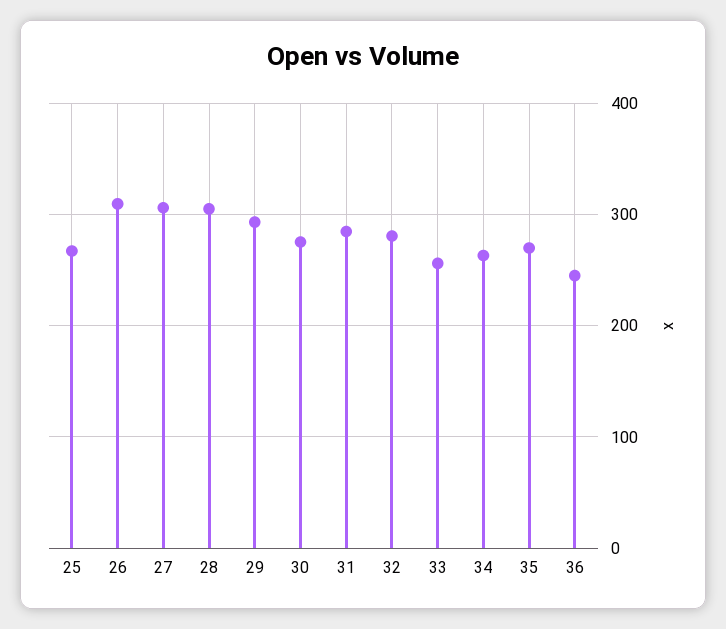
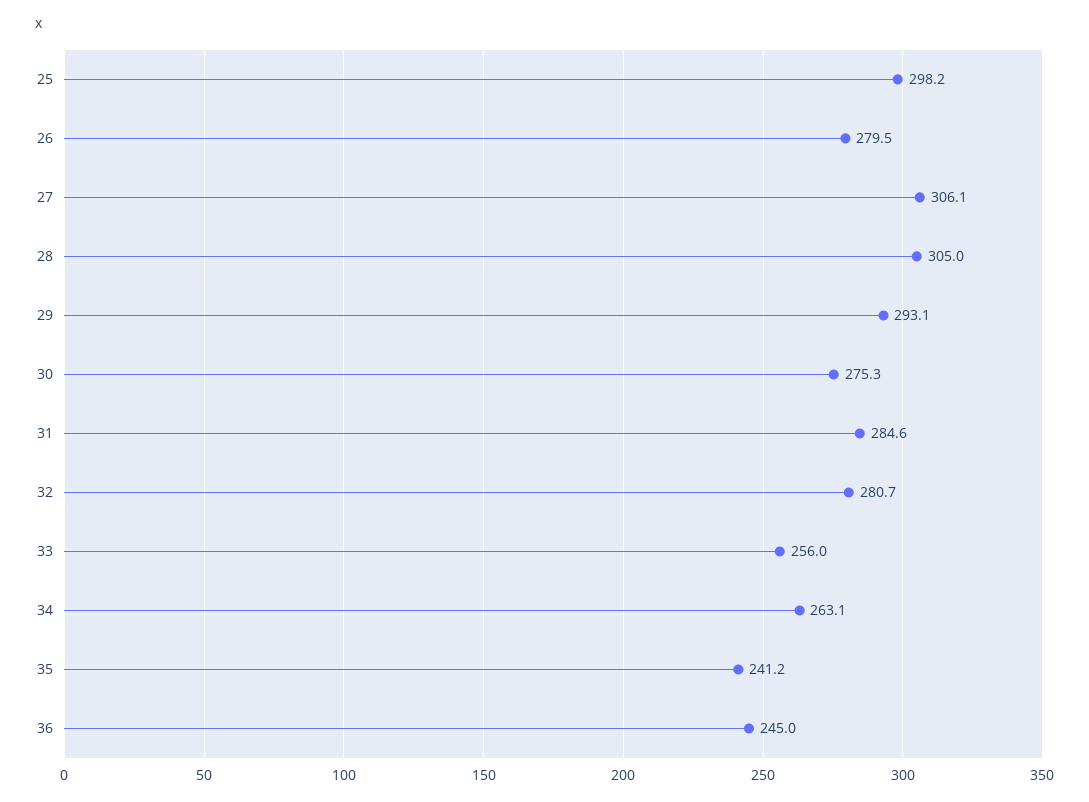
25: 270 -> 298.2
26: 310 -> 279.5
35: 270 -> 241.2

